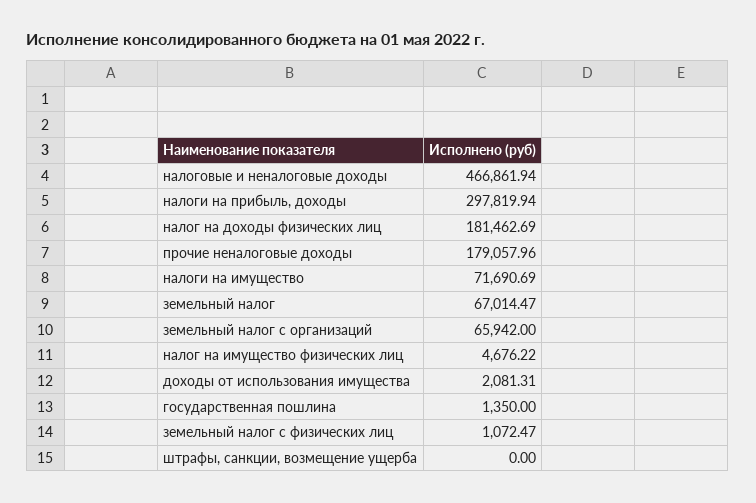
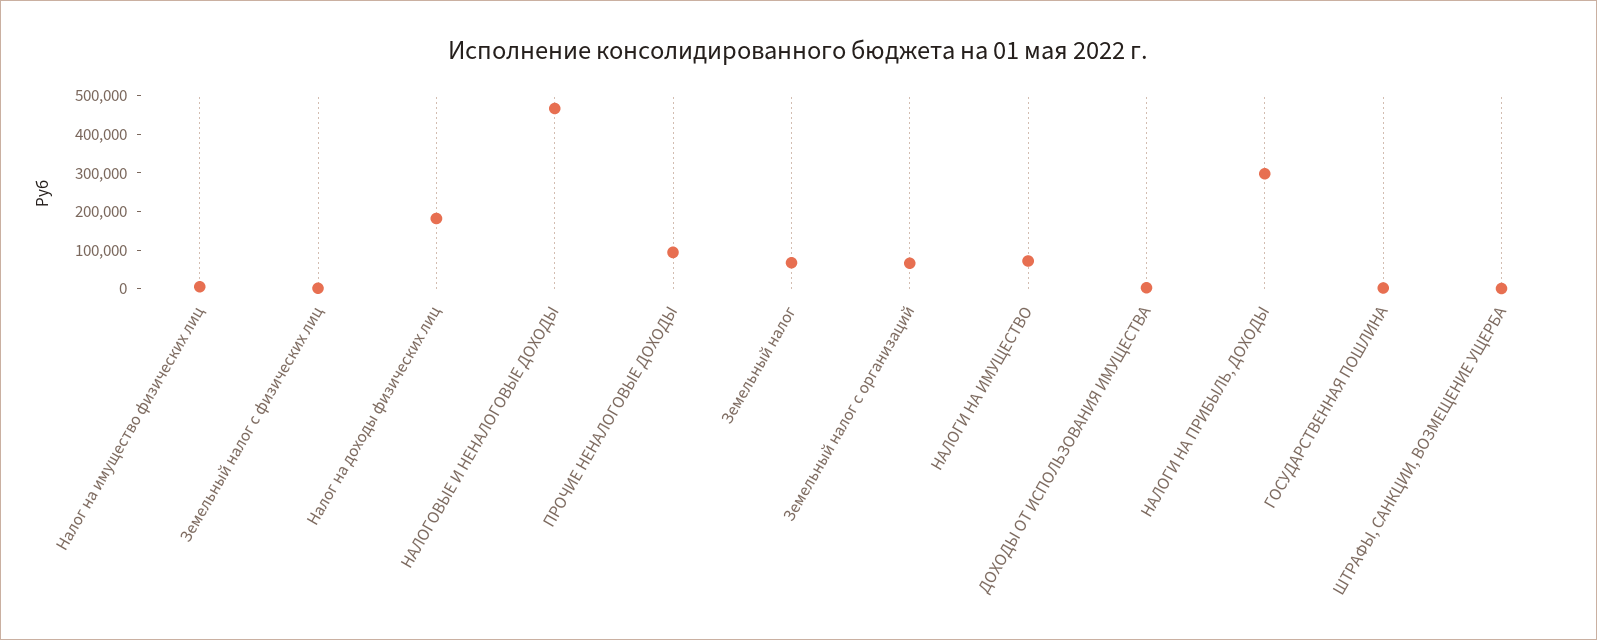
прочие неналоговые доходы: 179057.96 -> 100000

